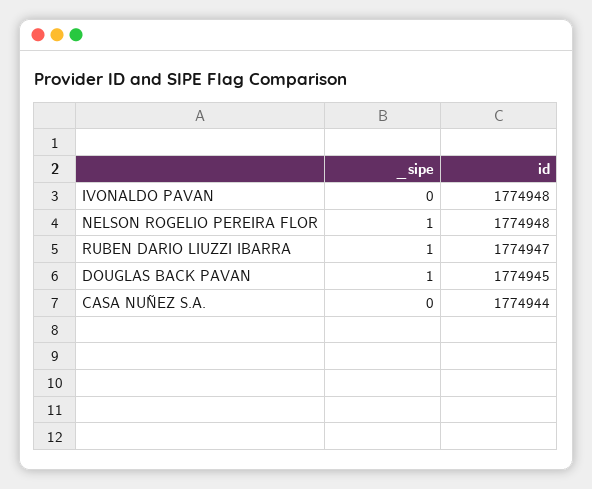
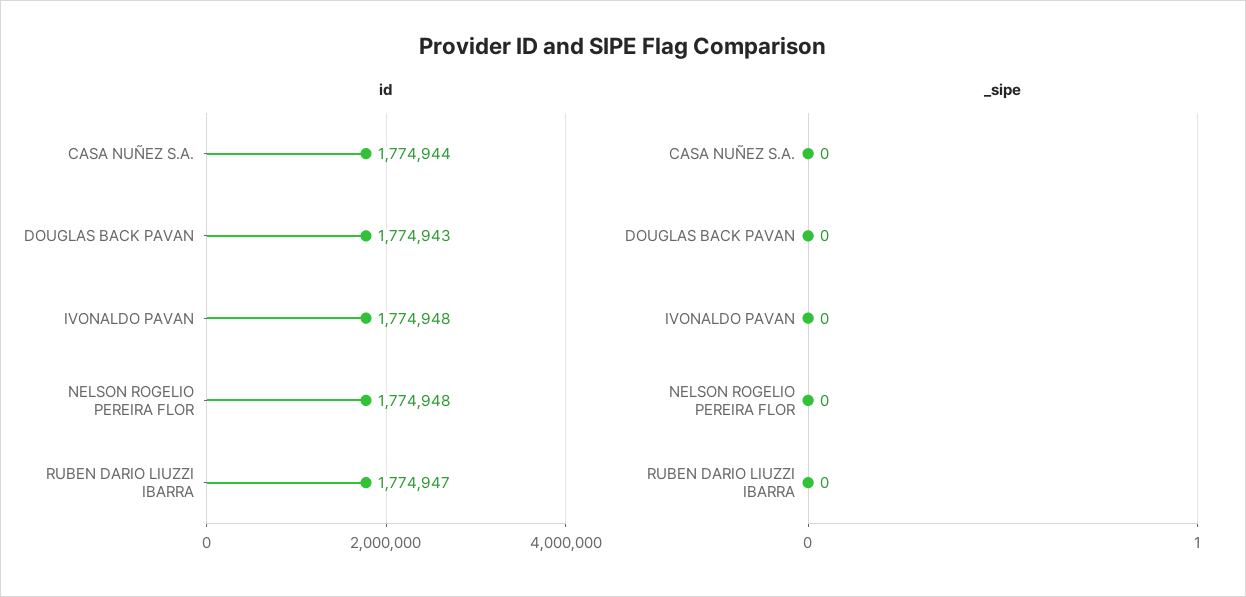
_sipe, NELSON ROGELIO PEREIRA FLOR: 1 -> 0
_sipe, RUBEN DARIO LIUZZI IBARRA: 1 -> 0
_sipe, DOUGLAS BACK PAVAN: 1 -> 0
id, DOUGLAS BACK PAVAN: 1774945 -> 1774943

